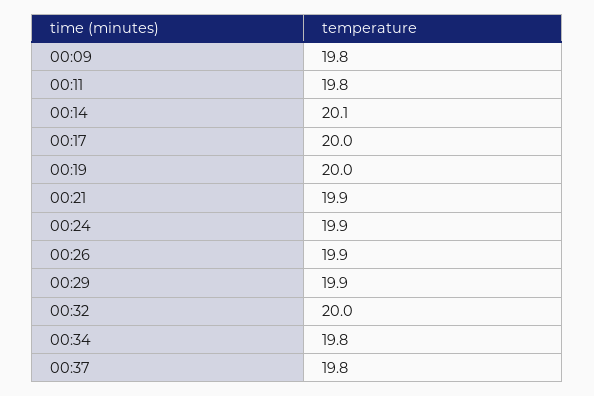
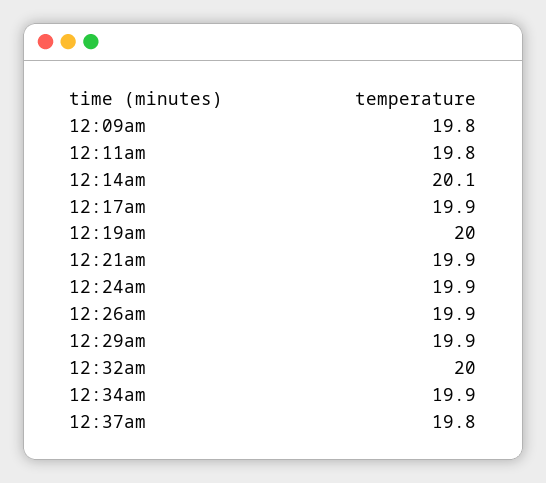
00:17: 20 -> 19.9
00:34: 19.8 -> 19.9

